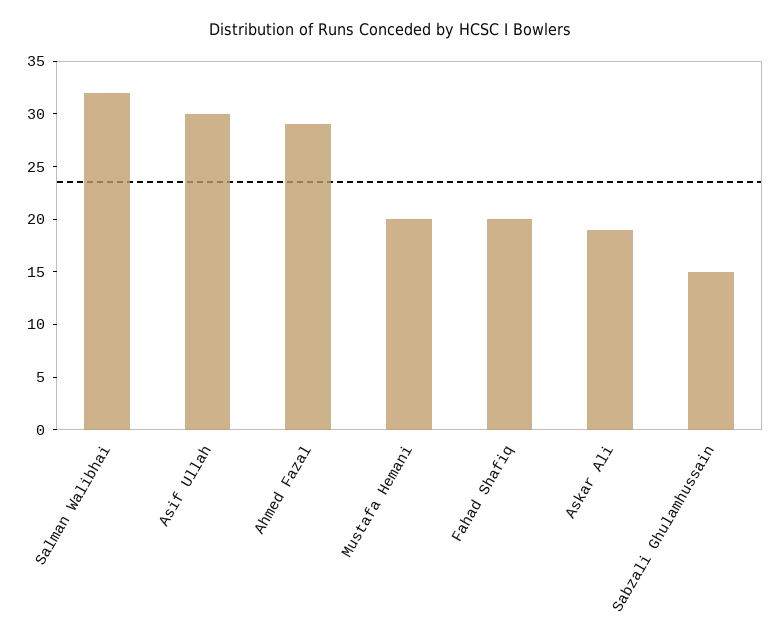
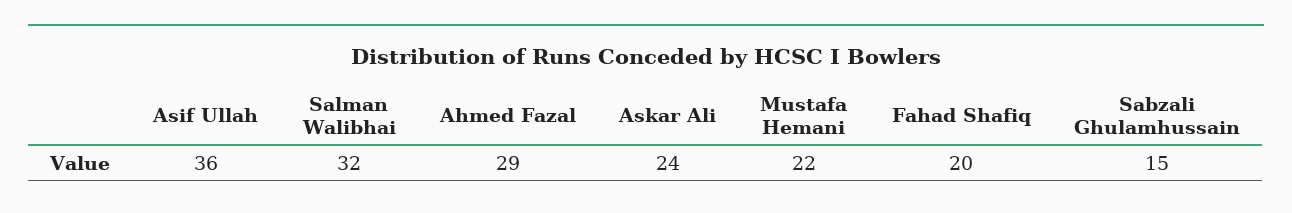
Asif Ullah: 30 -> 36
Mustafa Hemani: 20 -> 22
Askar Ali: 19 -> 24

